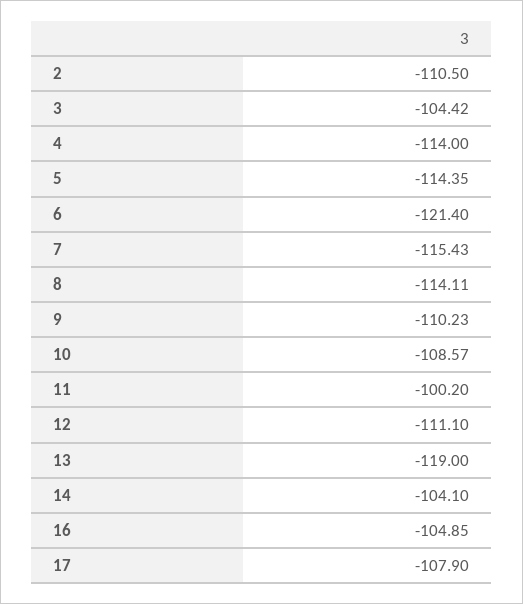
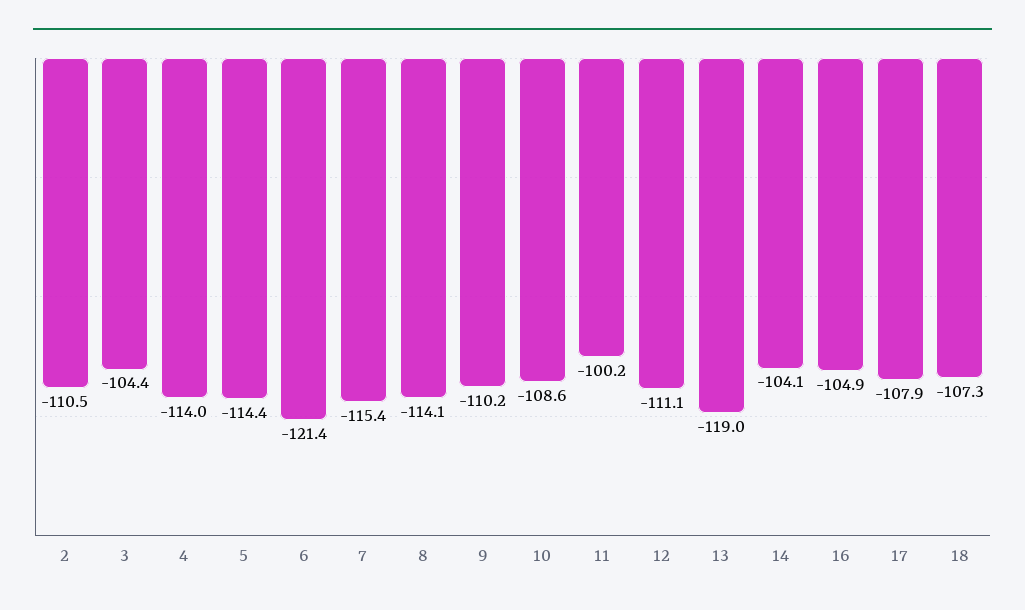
18: none -> -107.3

